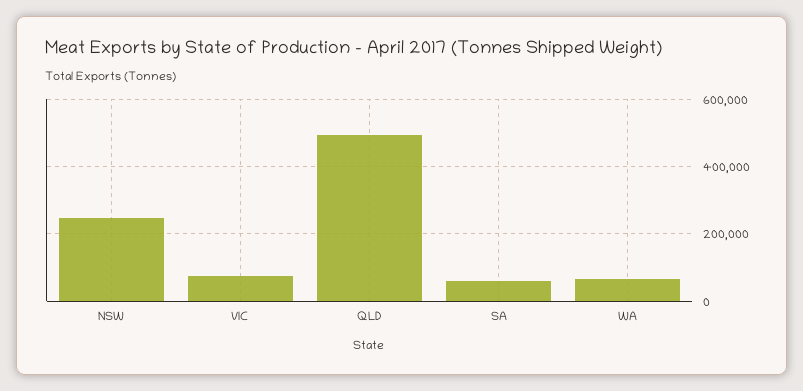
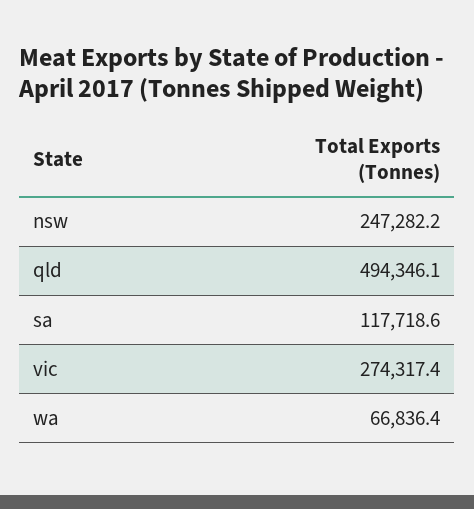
VIC: 80000 -> 274317.4
SA: 60000 -> 117718.6

